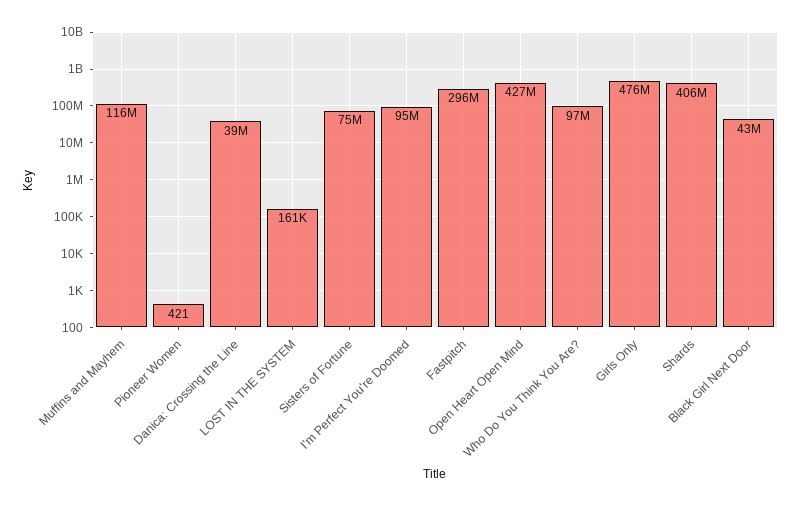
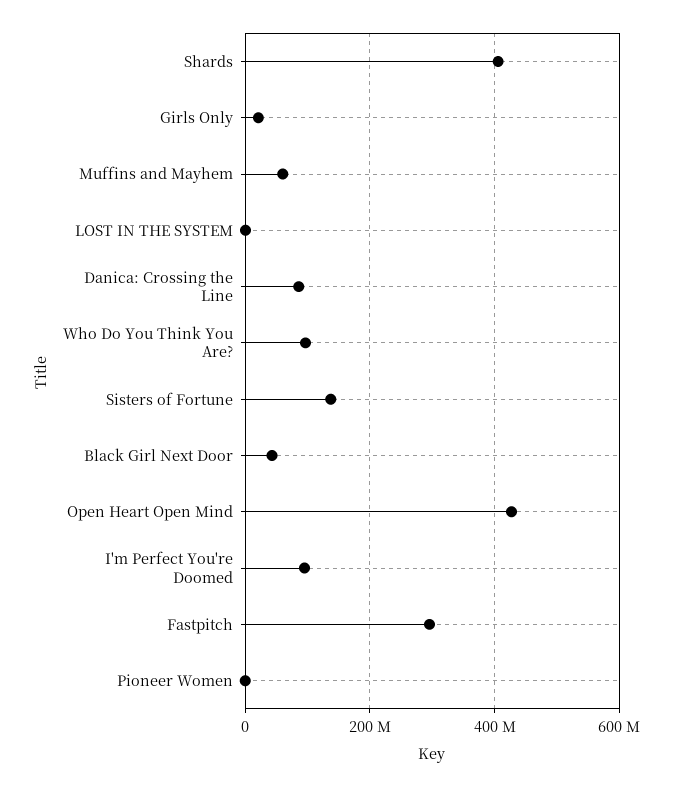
Muffins and Mayhem: 116000000 -> 60000000
Danica: Crossing the Line: 39000000 -> 80000000
Sisters of Fortune: 75000000 -> 140000000
Girls Only: 476000000 -> 20000000

